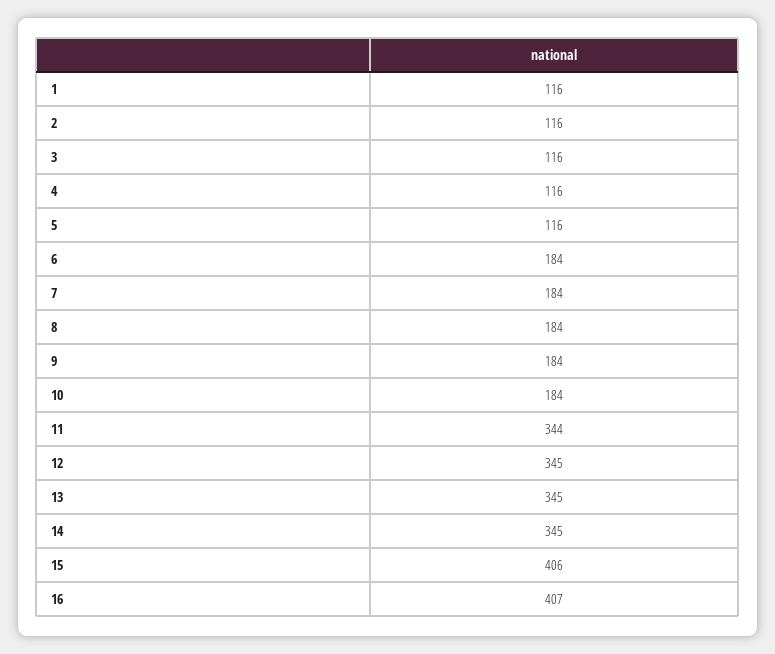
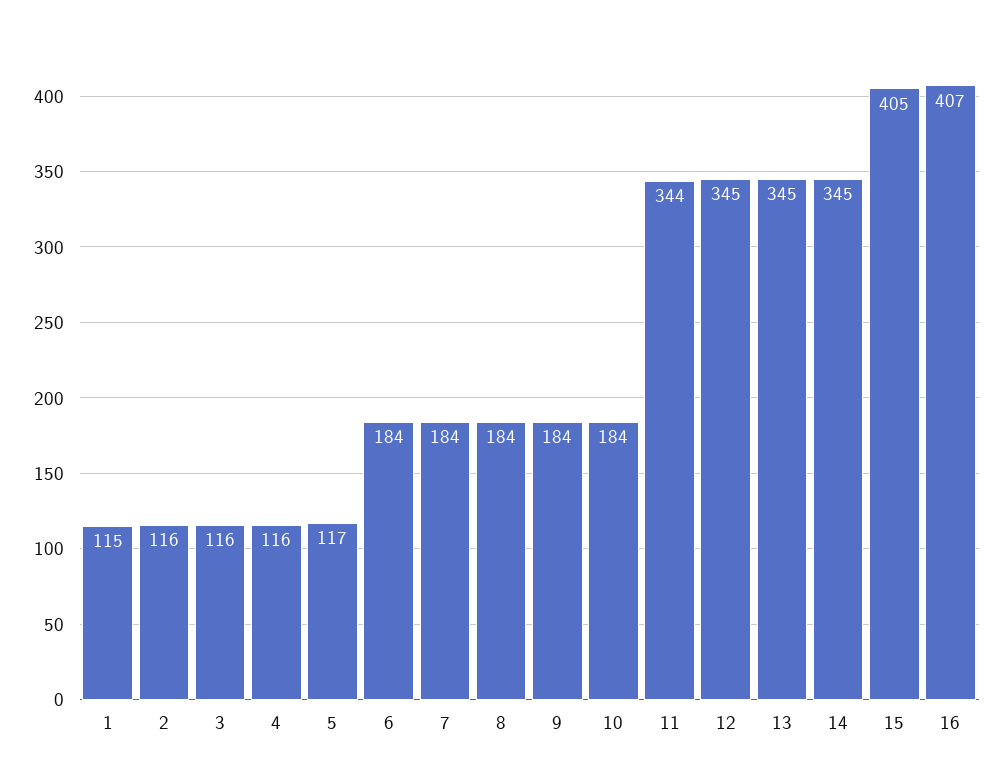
1: 116 -> 115
5: 116 -> 117
15: 406 -> 405

